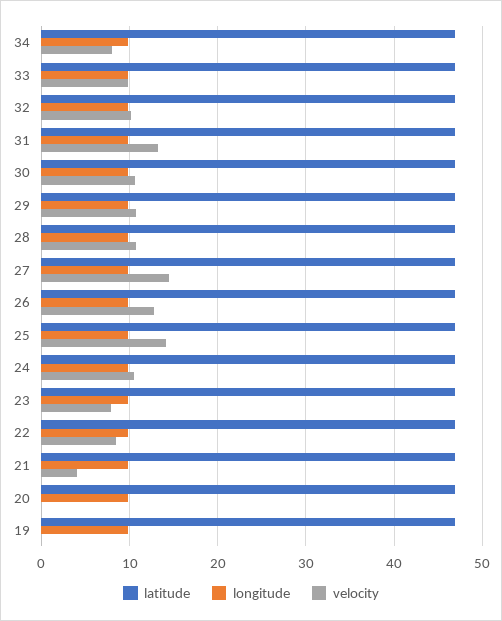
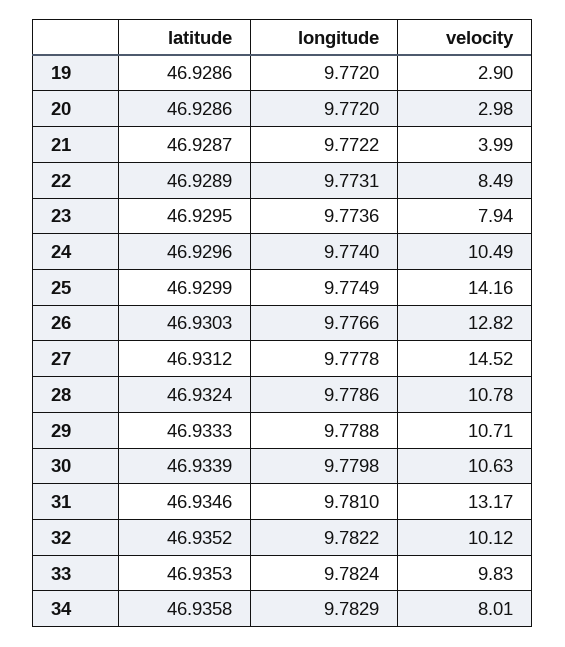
velocity, 20: 0 -> 2.98
velocity, 19: 0 -> 2.9

